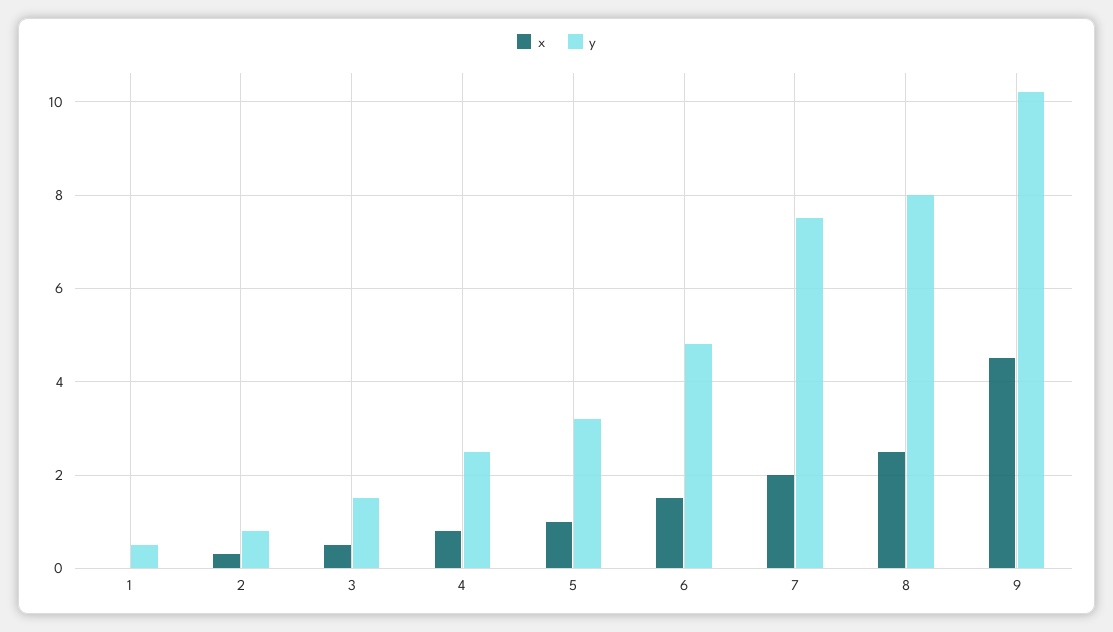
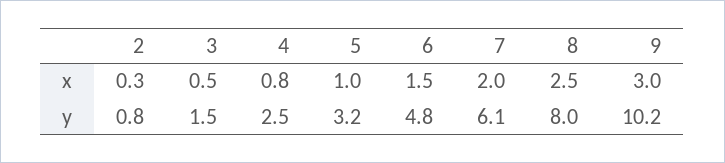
x, 1: 0 -> none
y, 1: 0.5 -> none
y, 7: 7.5 -> 6.1
x, 9: 4.5 -> 3

